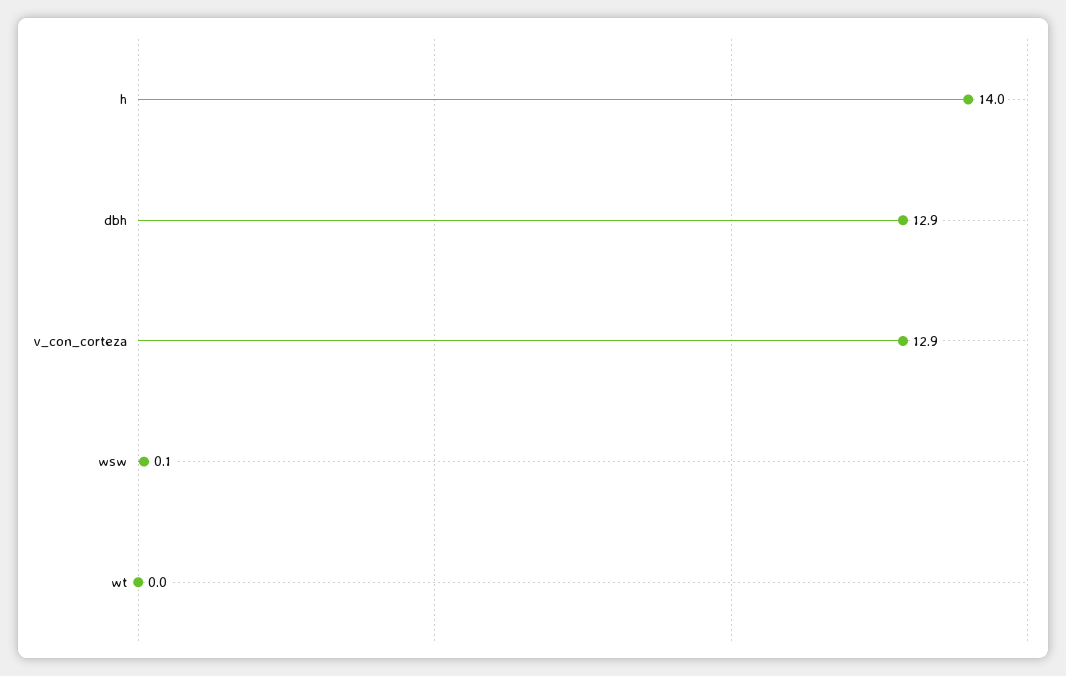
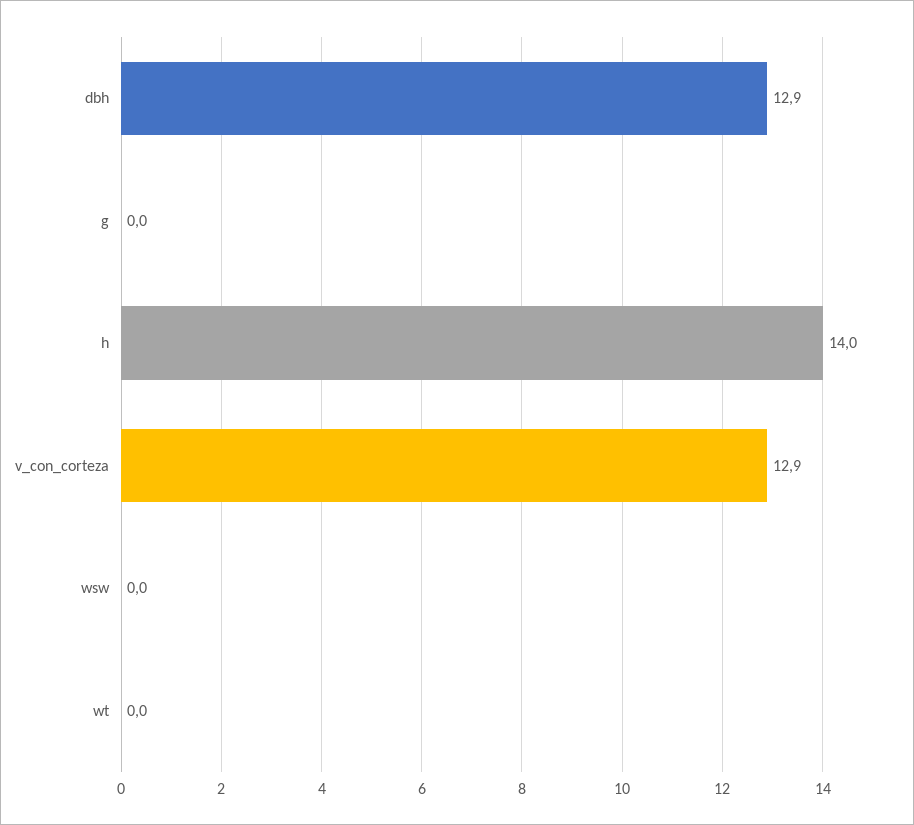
wsw: 0.1 -> 0
g: none -> 0

